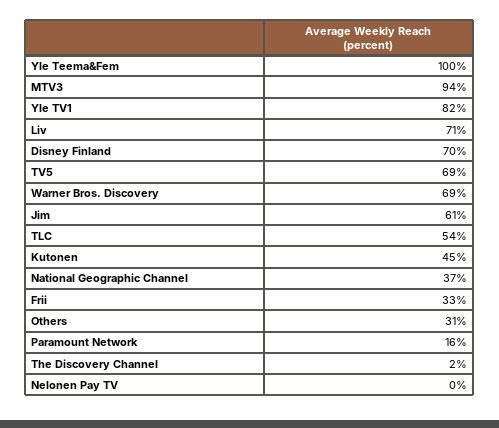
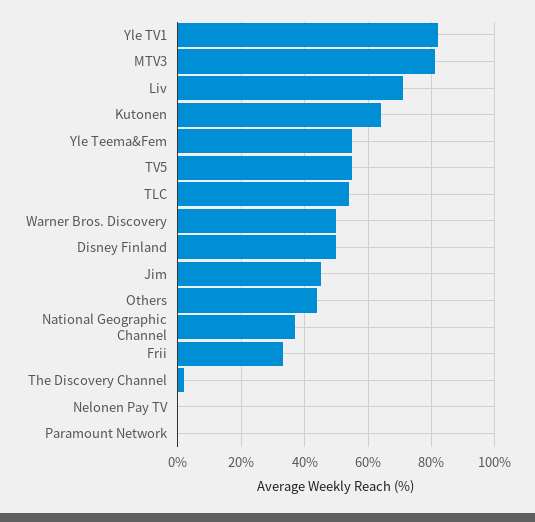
Yle Teema&Fem: 100 -> 55
MTV3: 94 -> 80
Disney Finland: 70 -> 50
TV5: 69 -> 55
Warner Bros. Discovery: 69 -> 50
Jim: 61 -> 45
Kutonen: 45 -> 65
Others: 31 -> 45
Paramount Network: 16 -> 0

